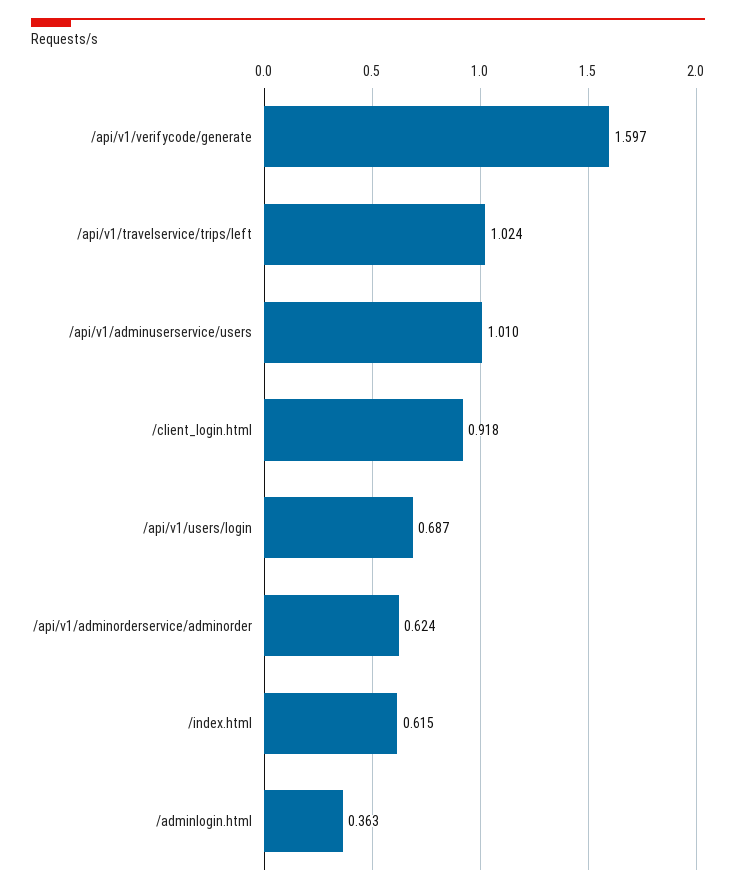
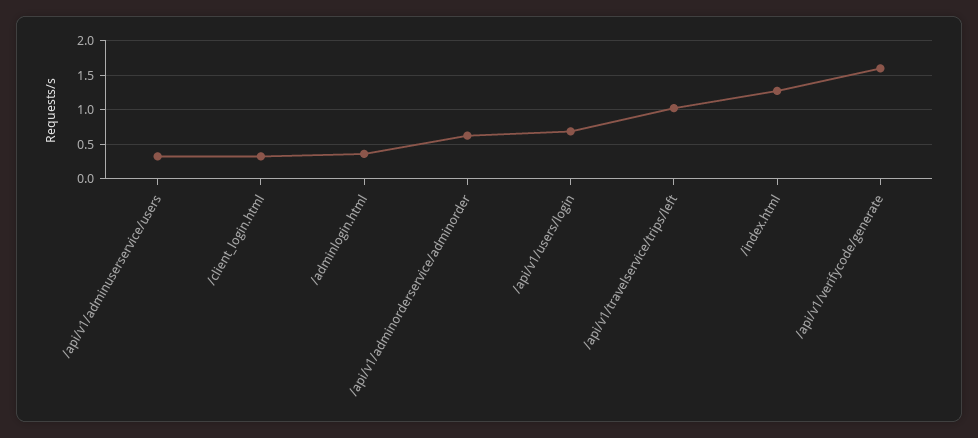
/api/v1/adminuserservice/users: 1.01 -> 0.3
/client_login.html: 0.918 -> 0.3
/index.html: 0.615 -> 1.3

